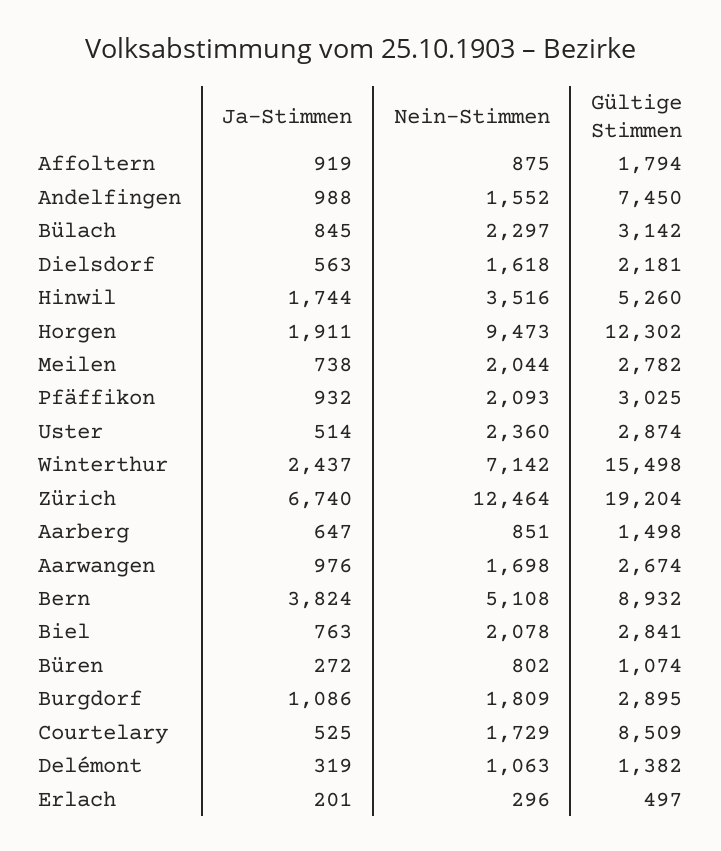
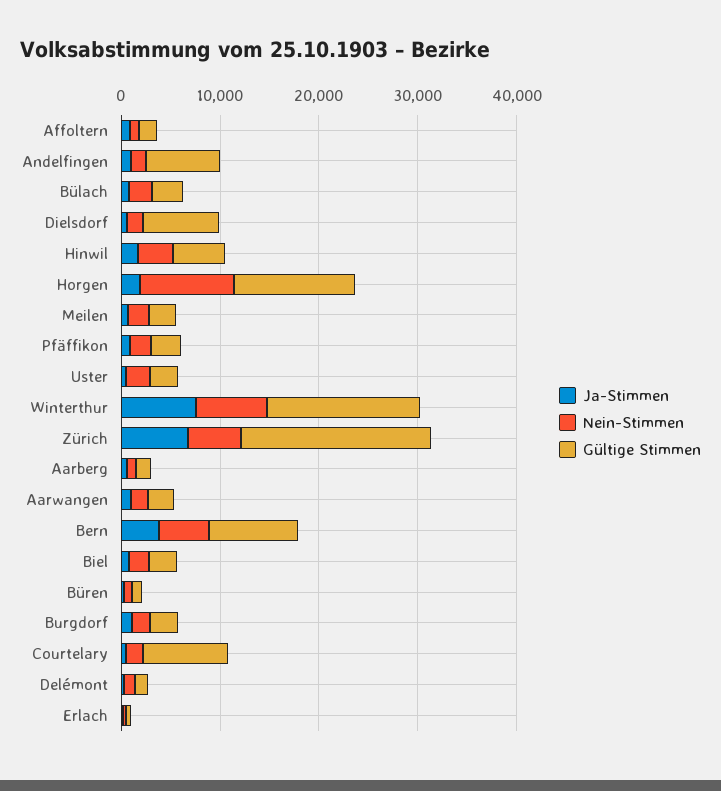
Gültige Stimmen, Dielsdorf: 2181 -> 8000
Ja-Stimmen, Winterthur: 2437 -> 8000
Nein-Stimmen, Zürich: 12464 -> 6000

